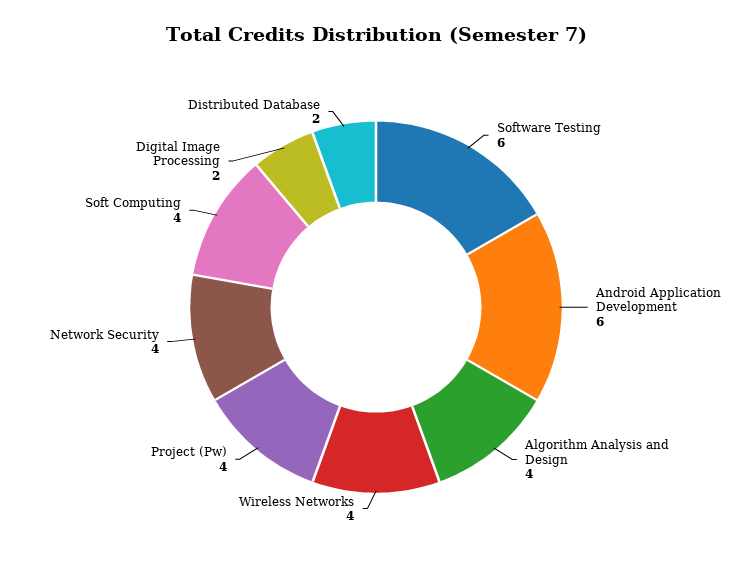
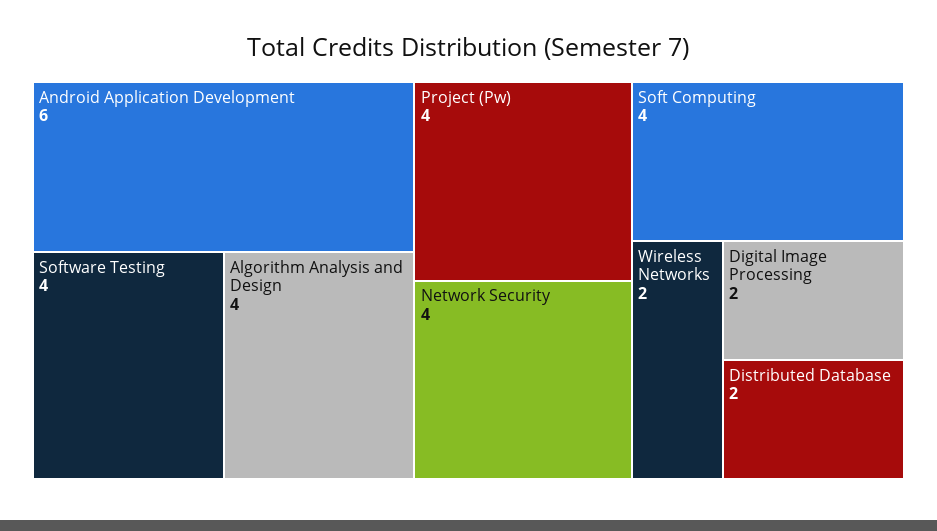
Software Testing: 6 -> 4
Wireless Networks: 4 -> 2

